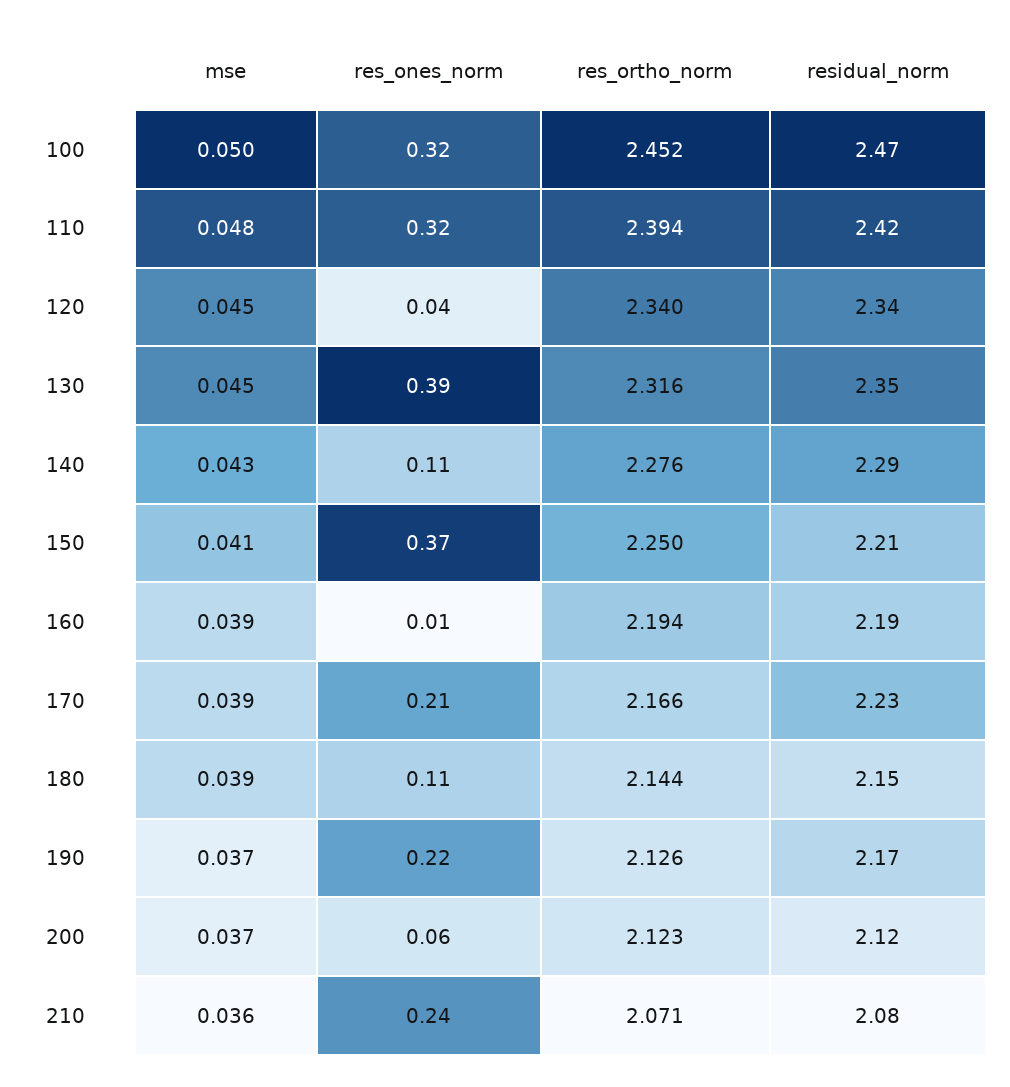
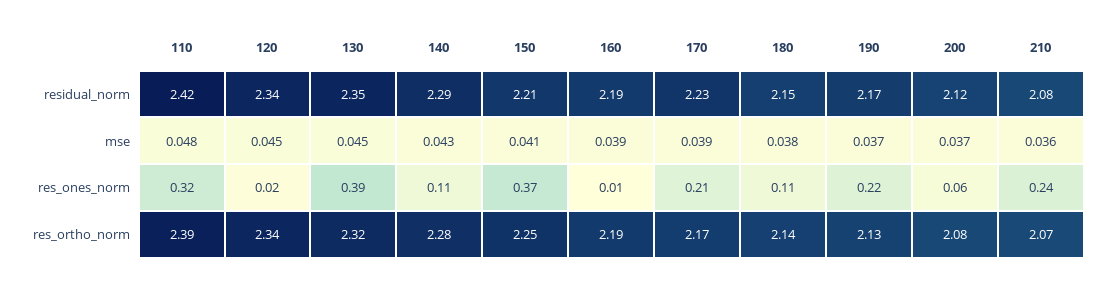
mse, 100: 0.05 -> none
res_ones_norm, 100: 0.32 -> none
res_ortho_norm, 100: 2.452 -> none
residual_norm, 100: 2.47 -> none
res_ones_norm, 120: 0.04 -> 0.02
mse, 180: 0.039 -> 0.038
res_ortho_norm, 200: 2.123 -> 2.08

